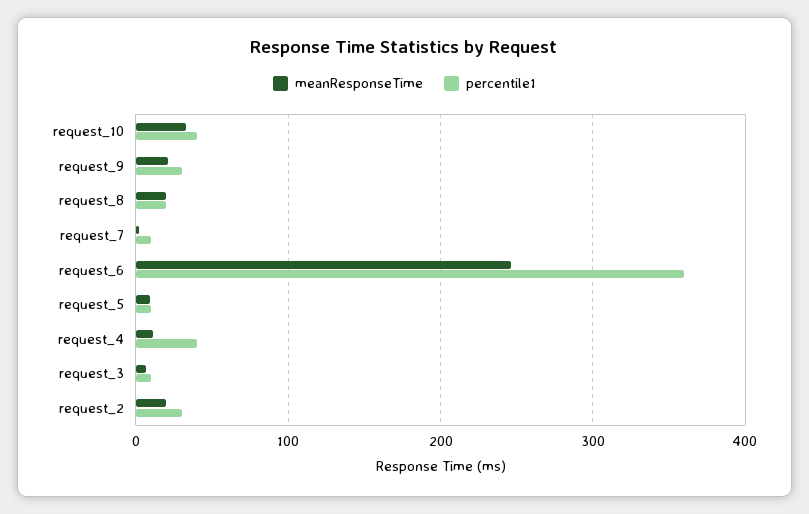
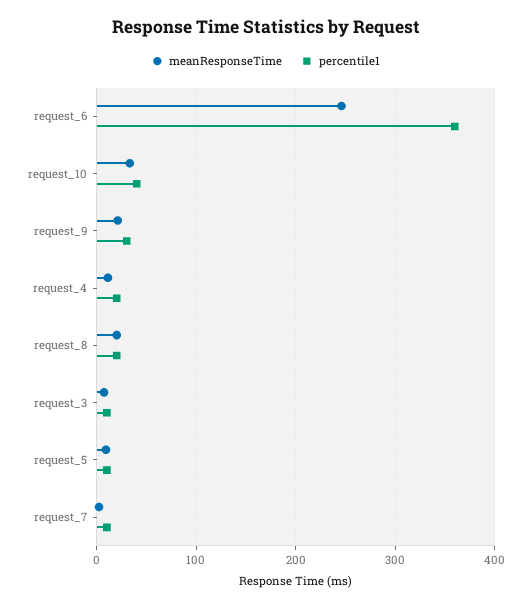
percentile1, request_4: 40 -> 20
meanResponseTime, request_2: 20 -> none
percentile1, request_2: 30 -> none

